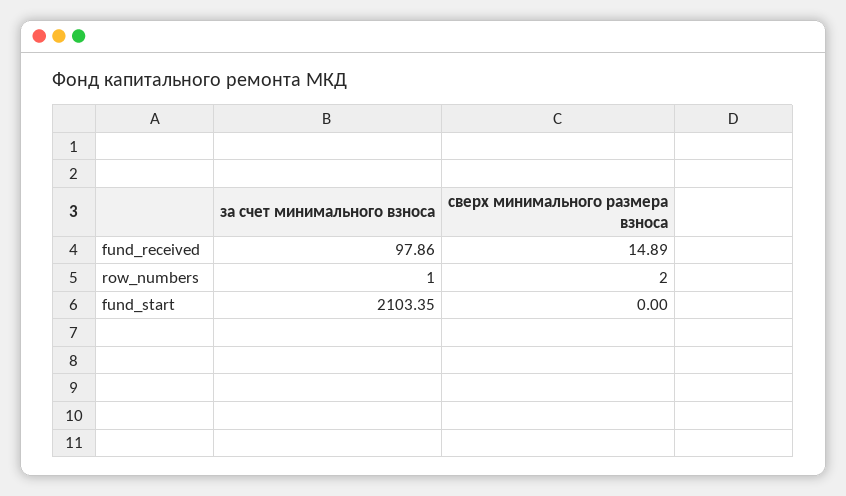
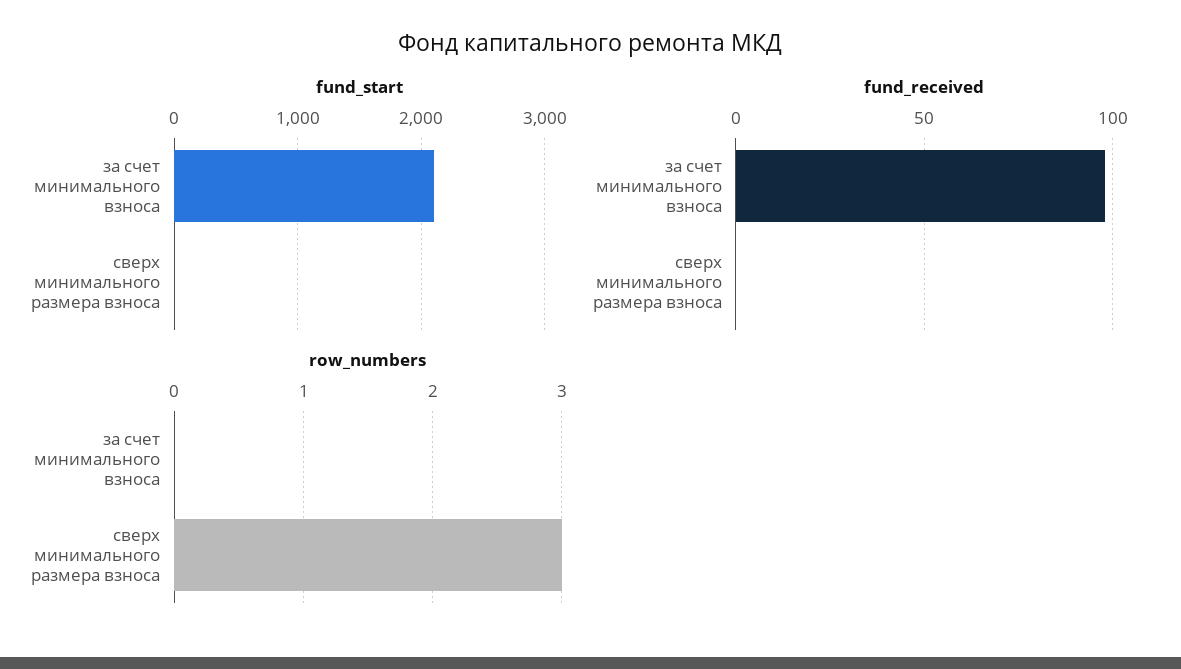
fund_received, сверх минимального размера взноса: 14.89 -> 0
row_numbers, за счет минимального взноса: 1 -> 0
row_numbers, сверх минимального размера взноса: 2 -> 3

